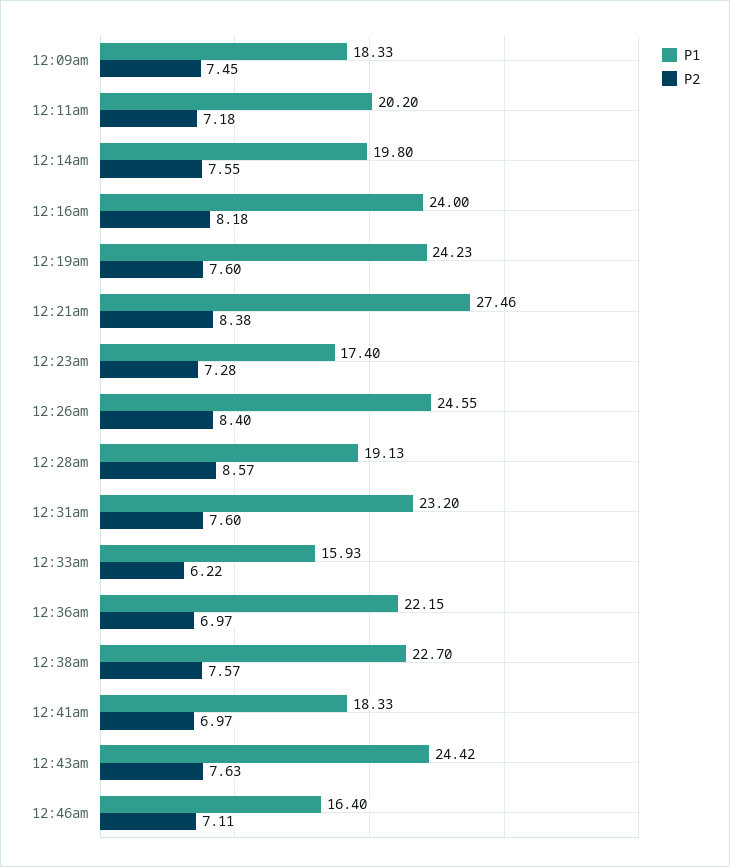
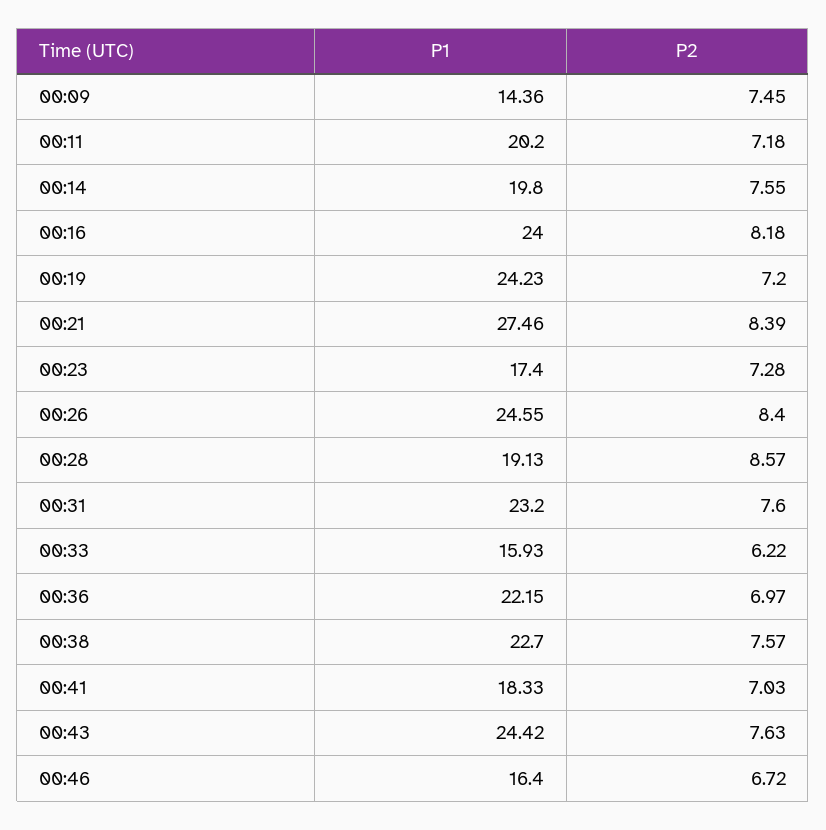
P1, 12:09am: 18.33 -> 14.36
P2, 12:19am: 7.6 -> 7.2
P2, 12:21am: 8.38 -> 8.39
P2, 12:41am: 6.97 -> 7.03
P2, 12:46am: 7.11 -> 6.72

